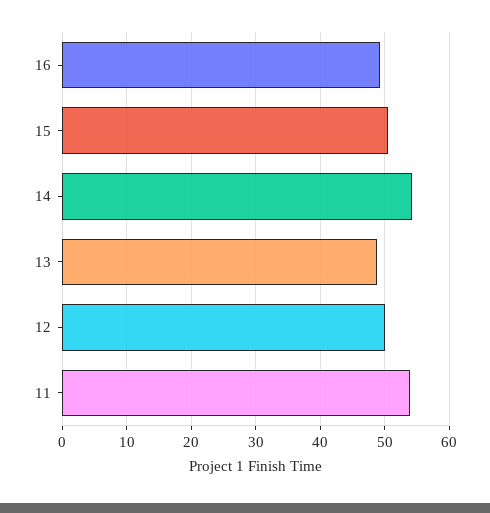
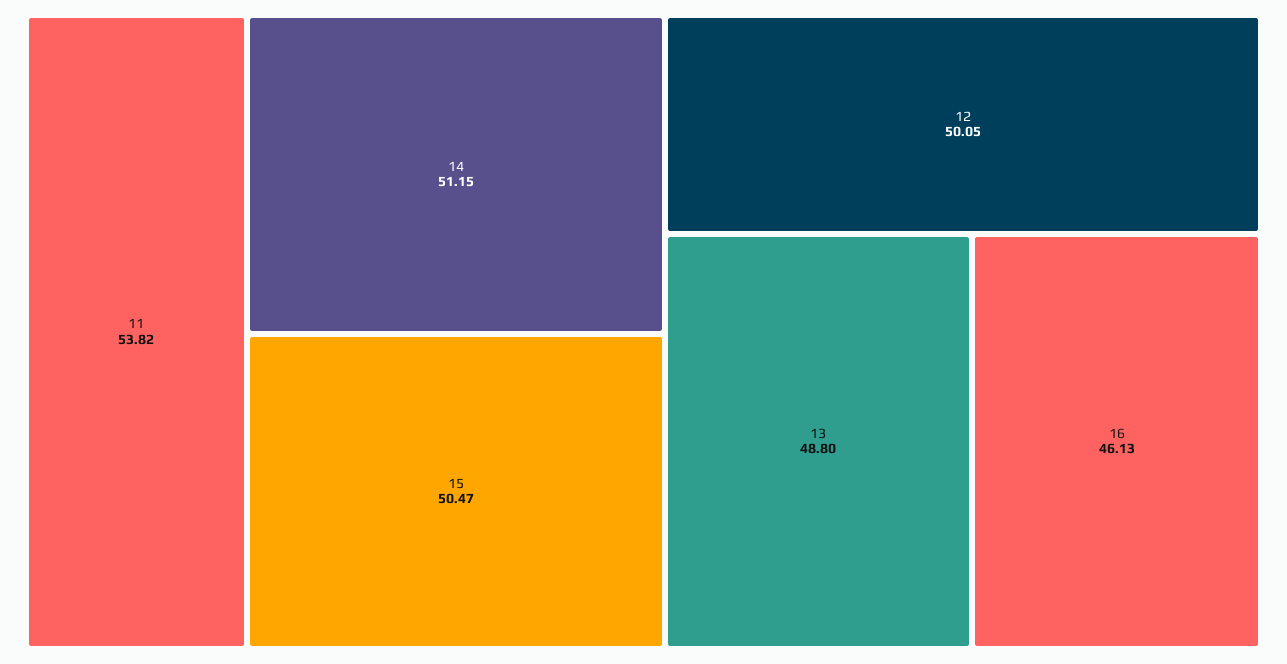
16: 49 -> 46.13
14: 54 -> 51.15

